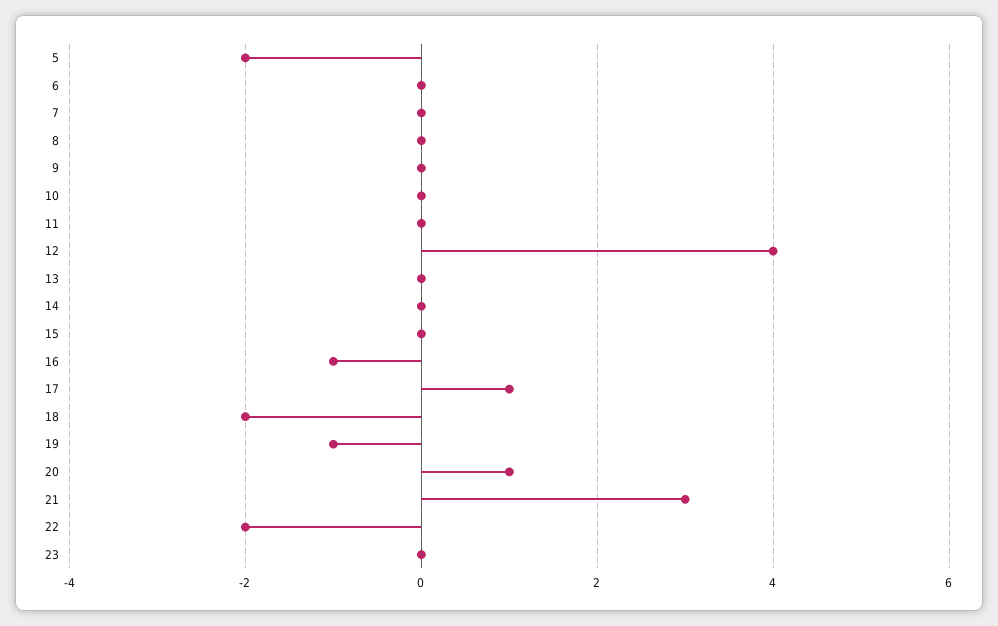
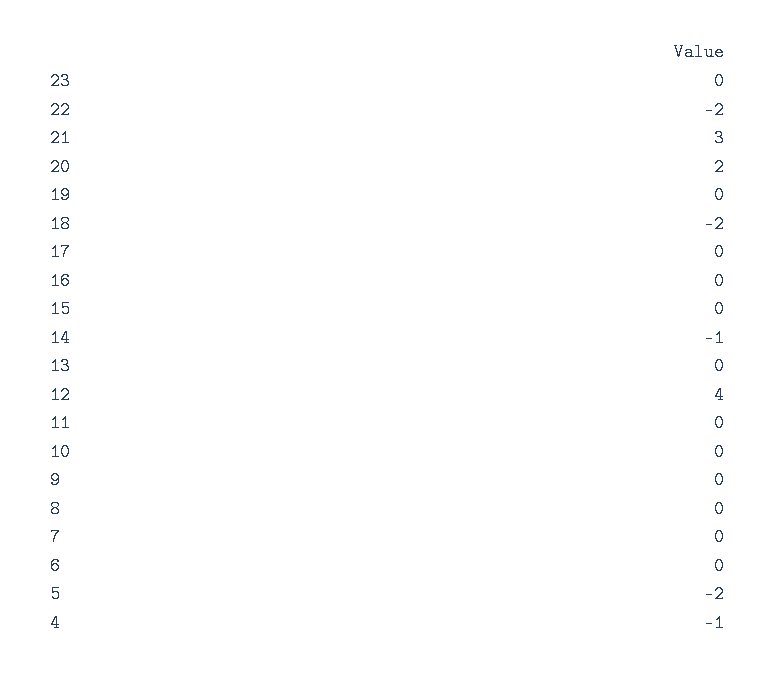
14: 0 -> -1
16: -1 -> 0
17: 1 -> 0
19: -1 -> 0
20: 1 -> 2
4: none -> -1

